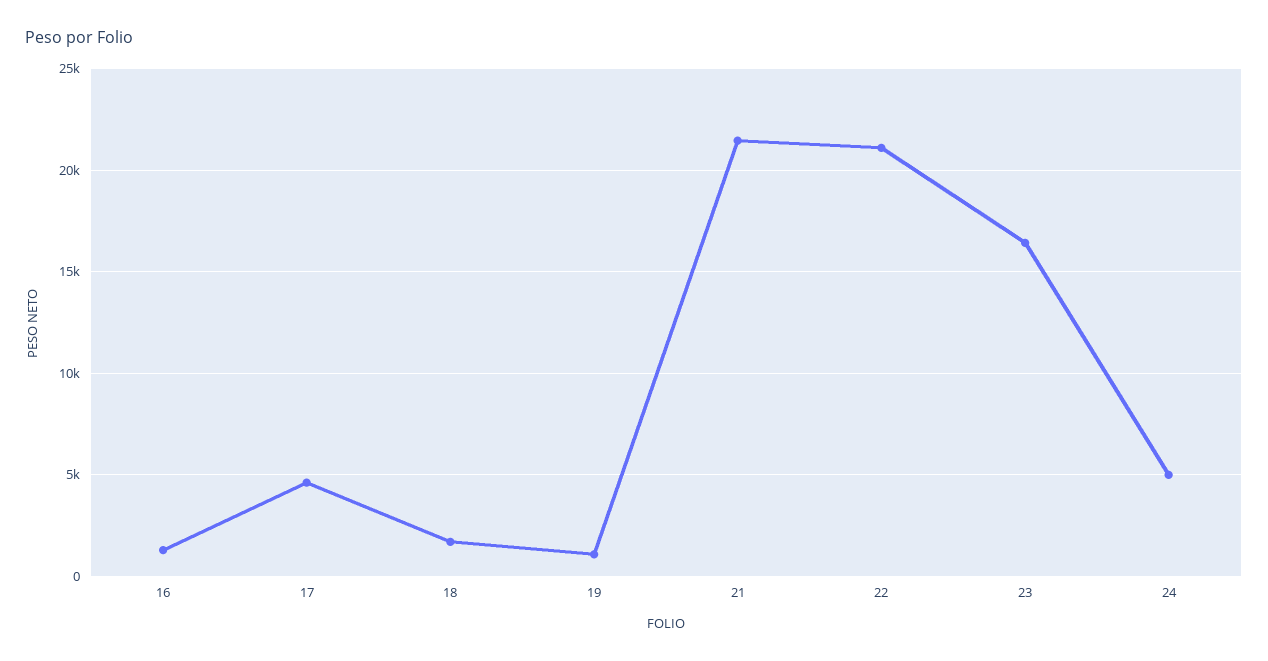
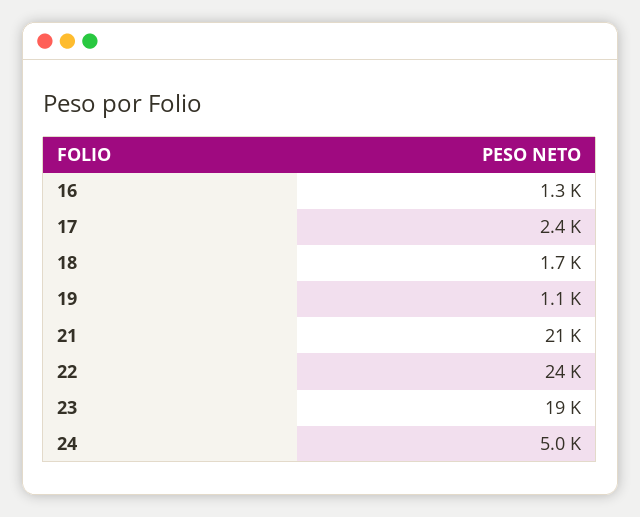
17: 4500 -> 2400
22: 21000 -> 24000
23: 16500 -> 19000

